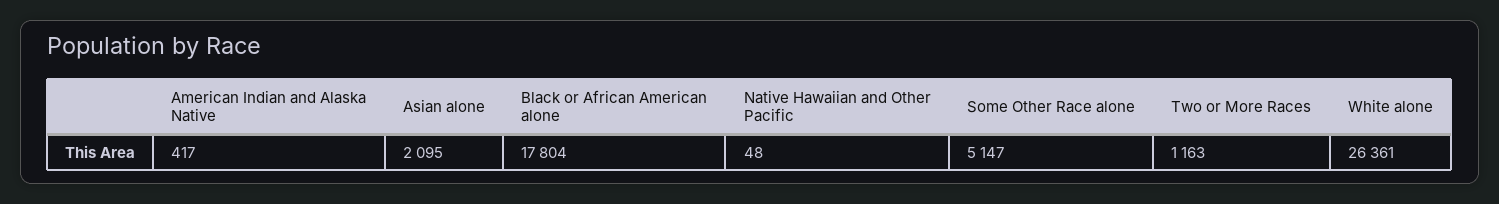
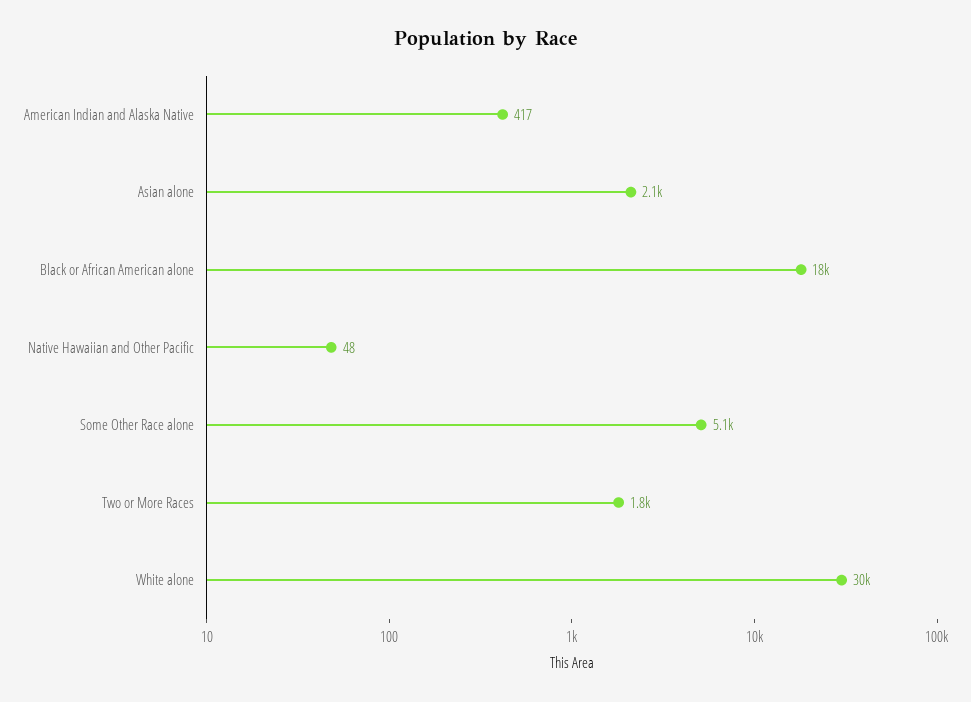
Two or More Races: 1163 -> 1800
White alone: 26361 -> 30000

